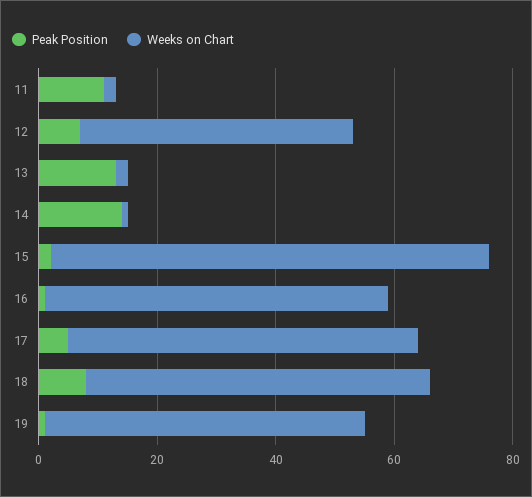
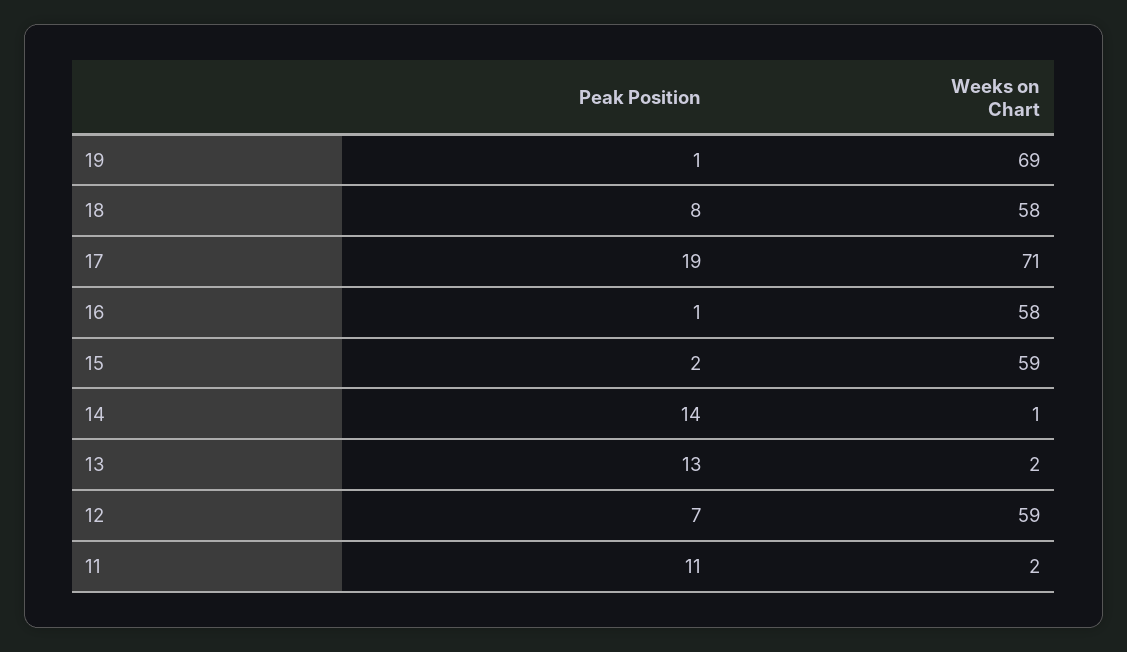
Weeks on Chart, 12: 45 -> 59
Weeks on Chart, 15: 75 -> 59
Peak Position, 17: 5 -> 19
Weeks on Chart, 17: 60 -> 71
Weeks on Chart, 19: 55 -> 69

